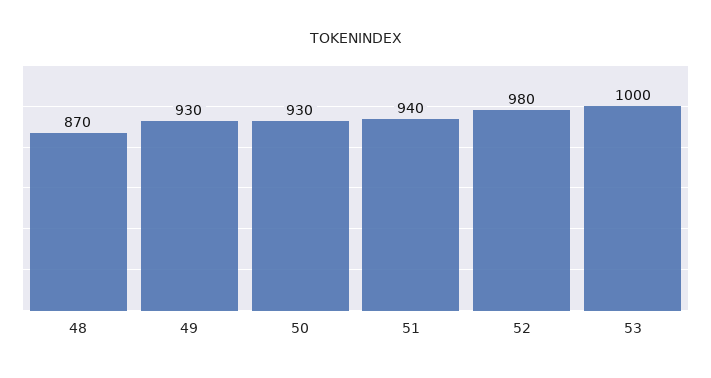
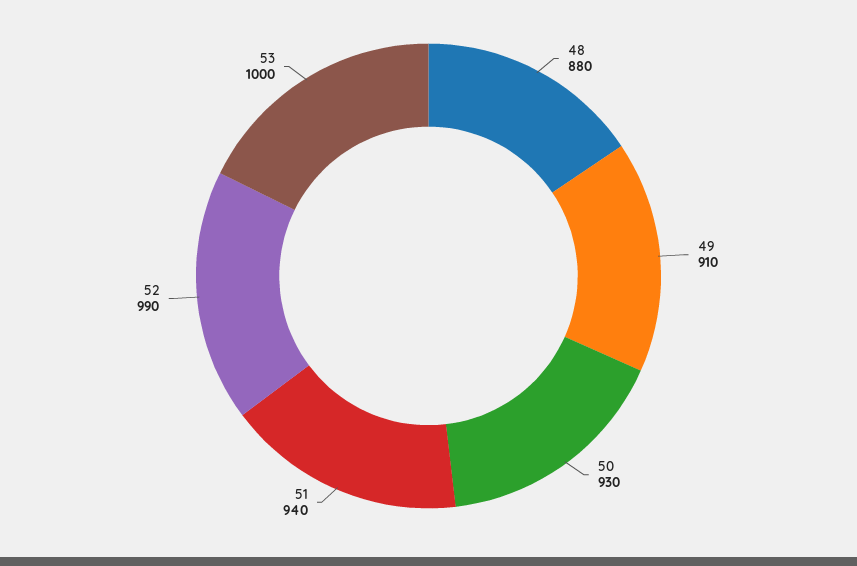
48: 870 -> 880
49: 930 -> 910
52: 980 -> 990

